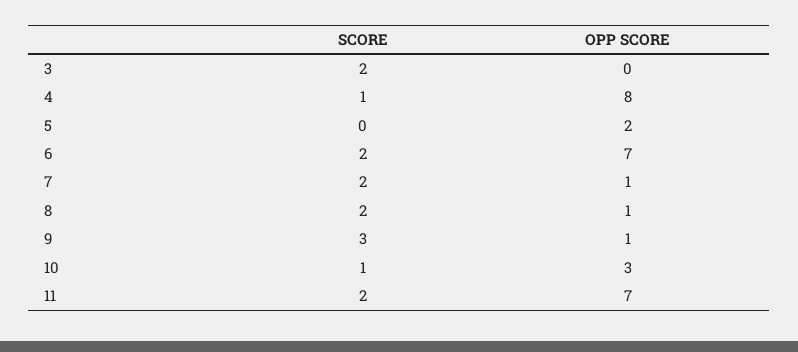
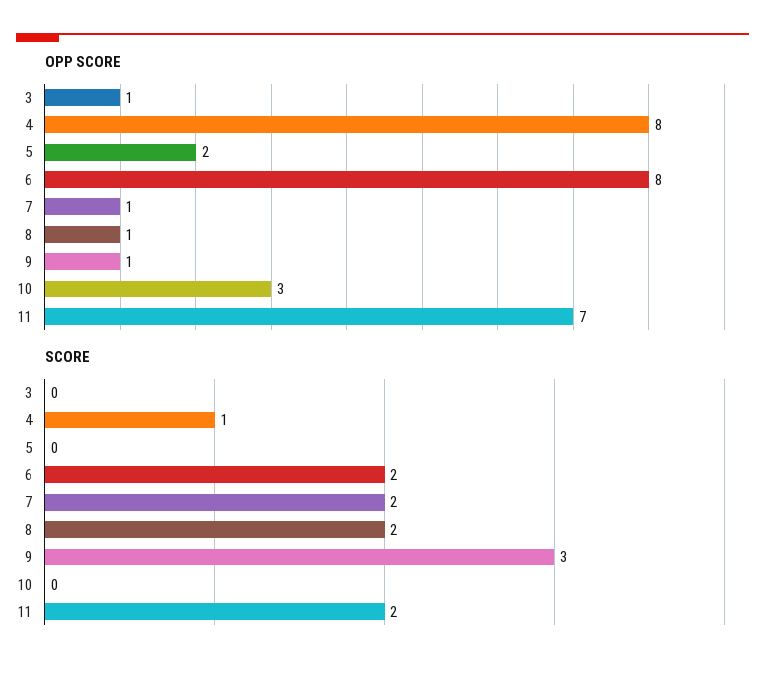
SCORE, 3: 2 -> 0
OPP SCORE, 3: 0 -> 1
OPP SCORE, 6: 7 -> 8
SCORE, 10: 1 -> 0

